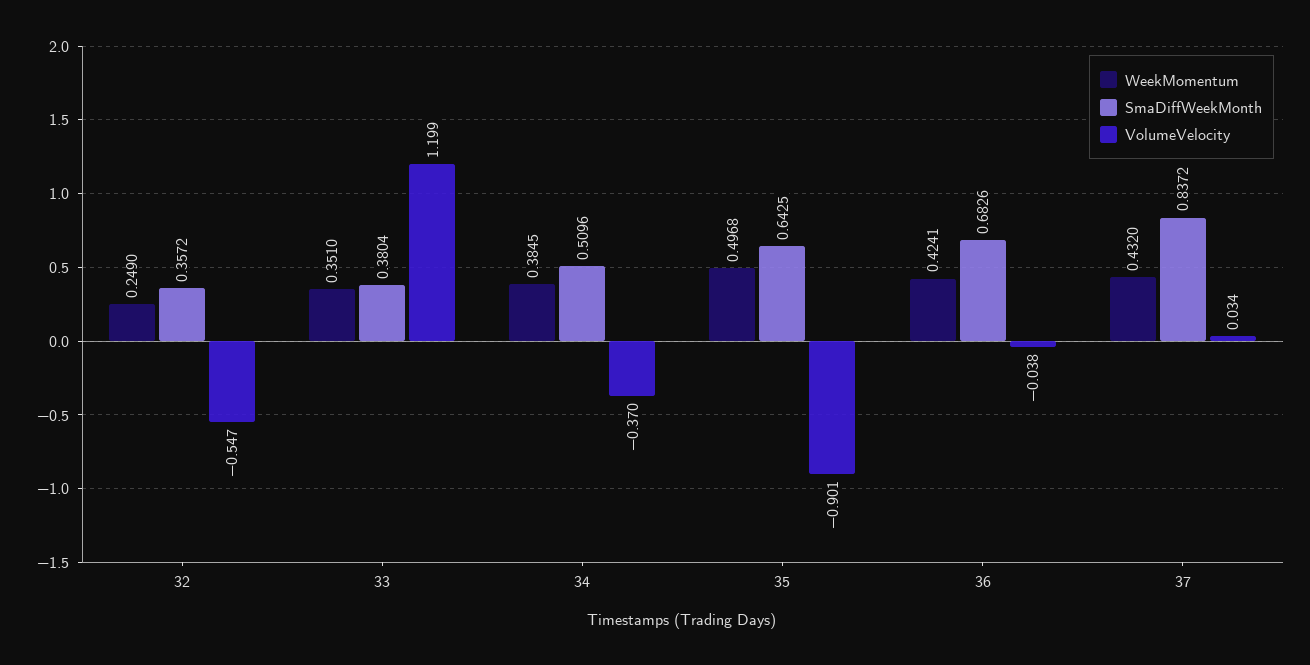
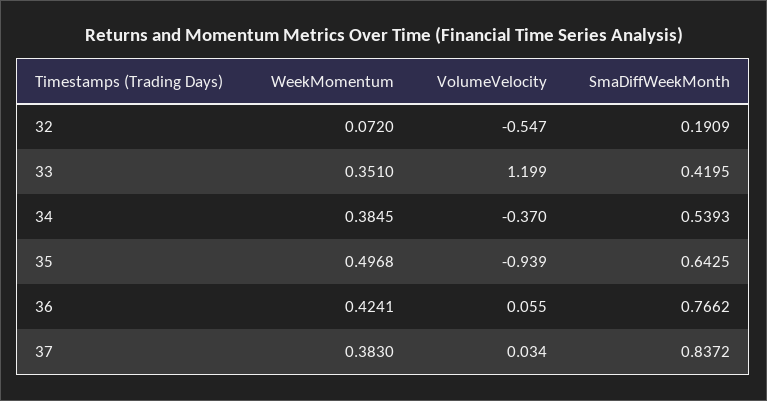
WeekMomentum, 32: 0.249 -> 0.072
SmaDiffWeekMonth, 32: 0.3572 -> 0.1909
SmaDiffWeekMonth, 33: 0.3804 -> 0.4195
SmaDiffWeekMonth, 34: 0.5096 -> 0.5393
VolumeVelocity, 35: -0.901 -> -0.939
SmaDiffWeekMonth, 36: 0.6826 -> 0.7662
VolumeVelocity, 36: -0.038 -> 0.055
WeekMomentum, 37: 0.432 -> 0.383

